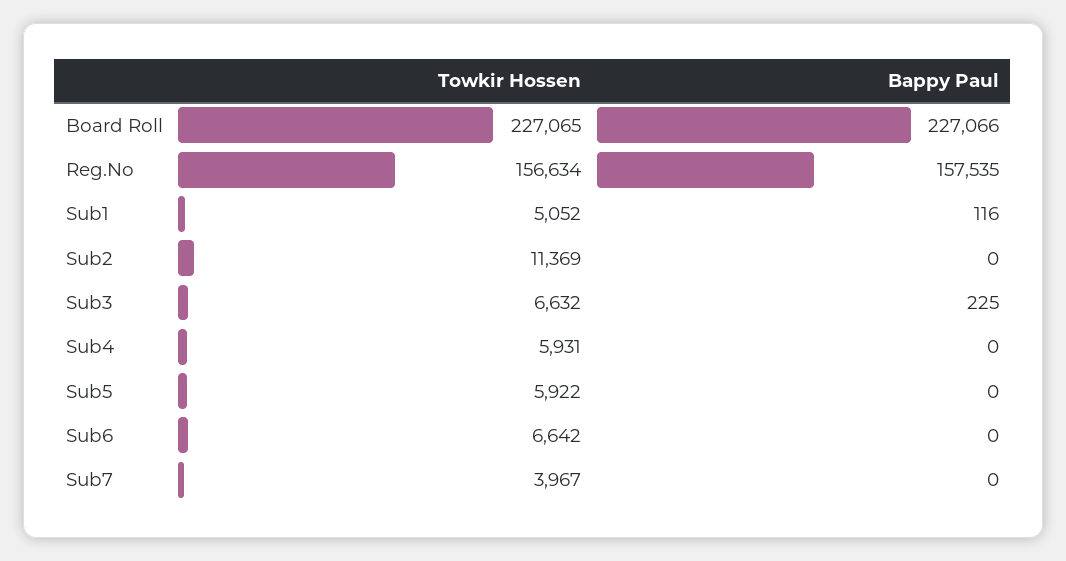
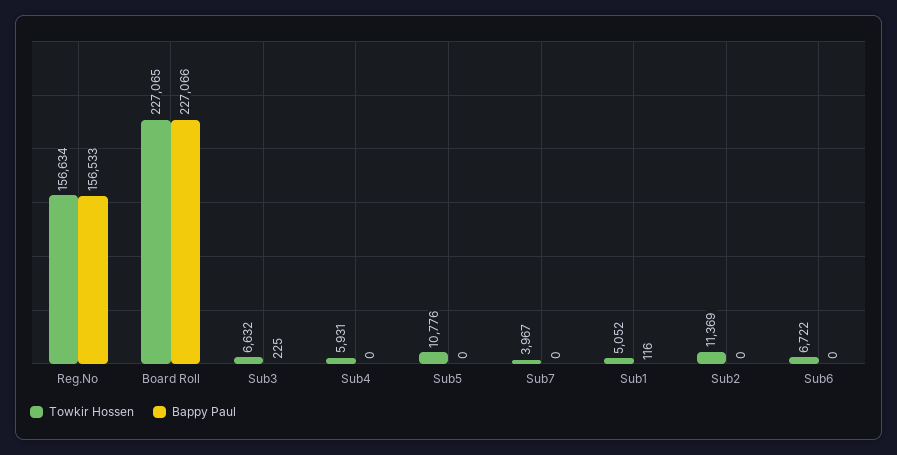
Bappy Paul, Reg.No: 157535 -> 156533
Towkir Hossen, Sub5: 5922 -> 10776
Towkir Hossen, Sub6: 6642 -> 6722

